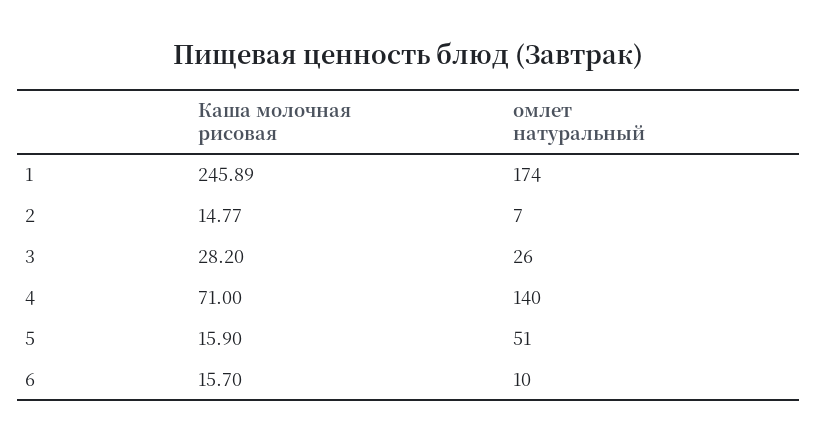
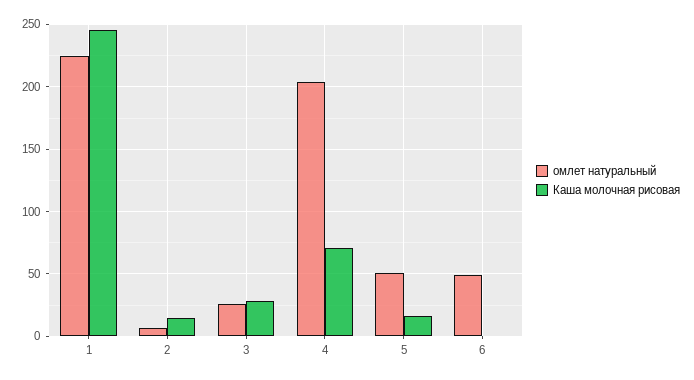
омлет натуральный, 1: 174 -> 225
омлет натуральный, 4: 140 -> 205
Каша молочная рисовая, 6: 15.7 -> 0
омлет натуральный, 6: 10 -> 50

